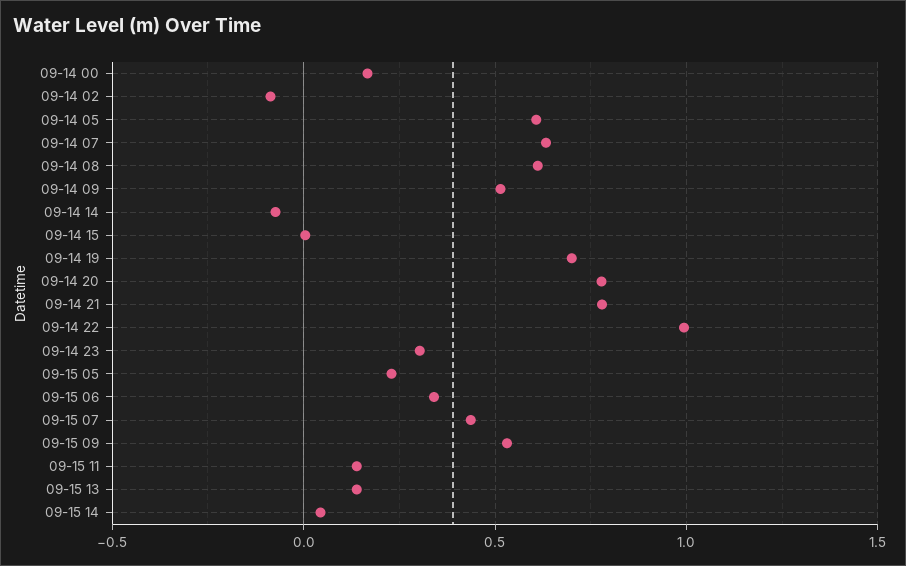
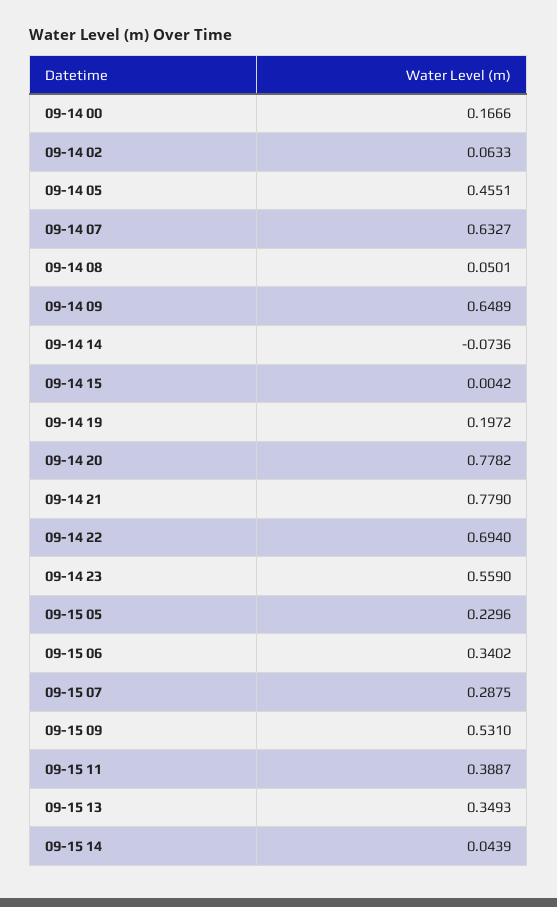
09-14 02: -0.1 -> 0.0633
09-14 05: 0.6 -> 0.4551
09-14 08: 0.6 -> 0.0501
09-14 09: 0.5 -> 0.6489
09-14 19: 0.7 -> 0.1972
09-14 22: 1 -> 0.694
09-14 23: 0.3 -> 0.559
09-15 07: 0.45 -> 0.2875
09-15 11: 0.15 -> 0.3887
09-15 13: 0.15 -> 0.3493

